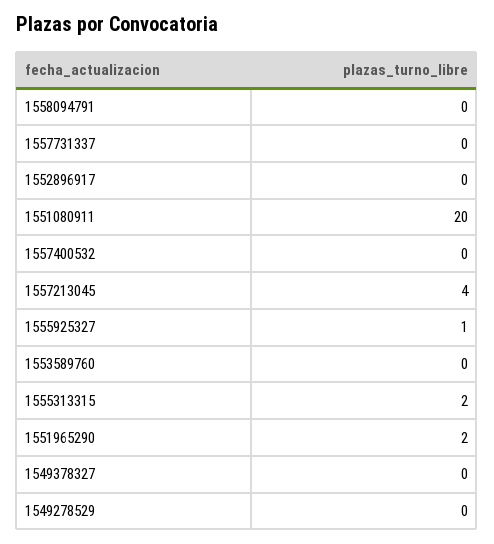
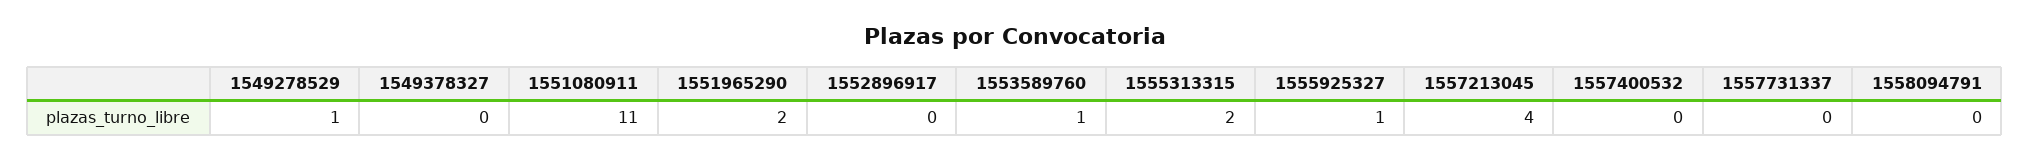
1551080911: 20 -> 11
1553589760: 0 -> 1
1549278529: 0 -> 1

